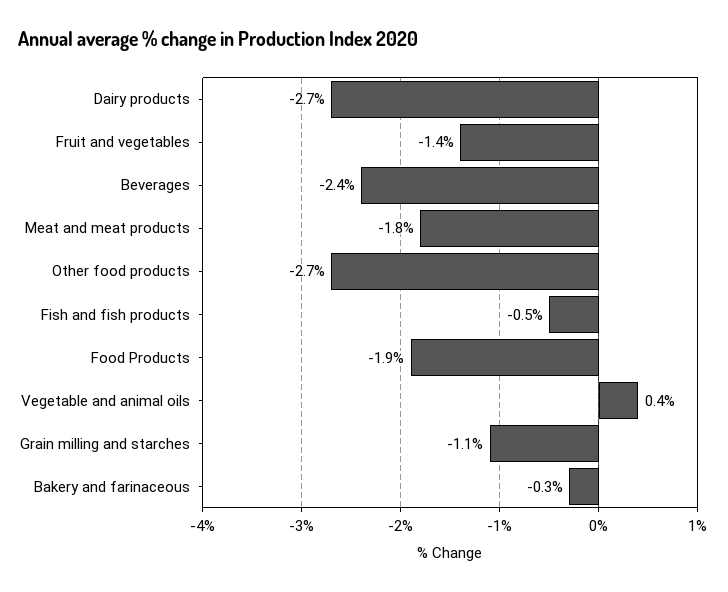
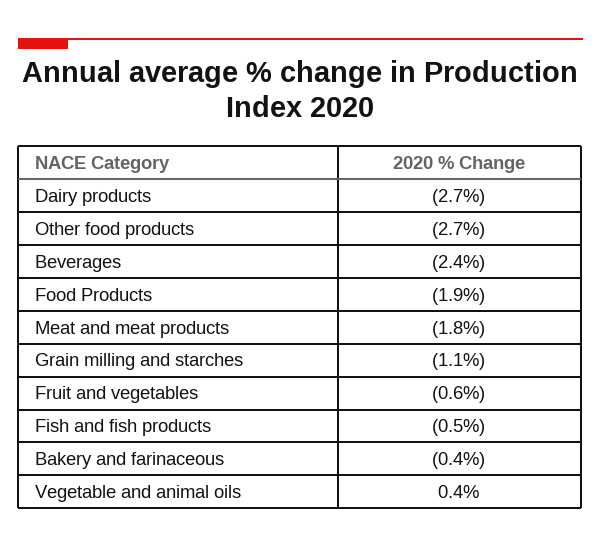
Fruit and vegetables: -1.4 -> -0.6
Bakery and farinaceous: -0.3 -> -0.4

